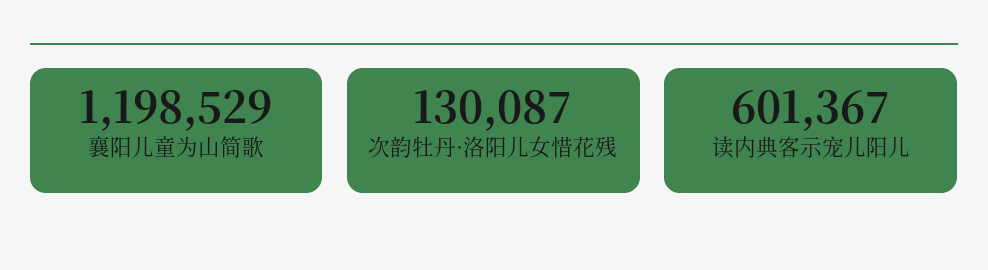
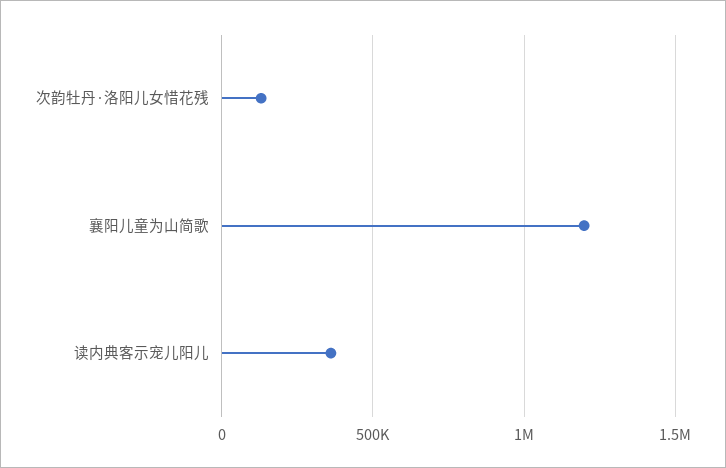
读内典客示宠儿阳儿: 601367 -> 350000

